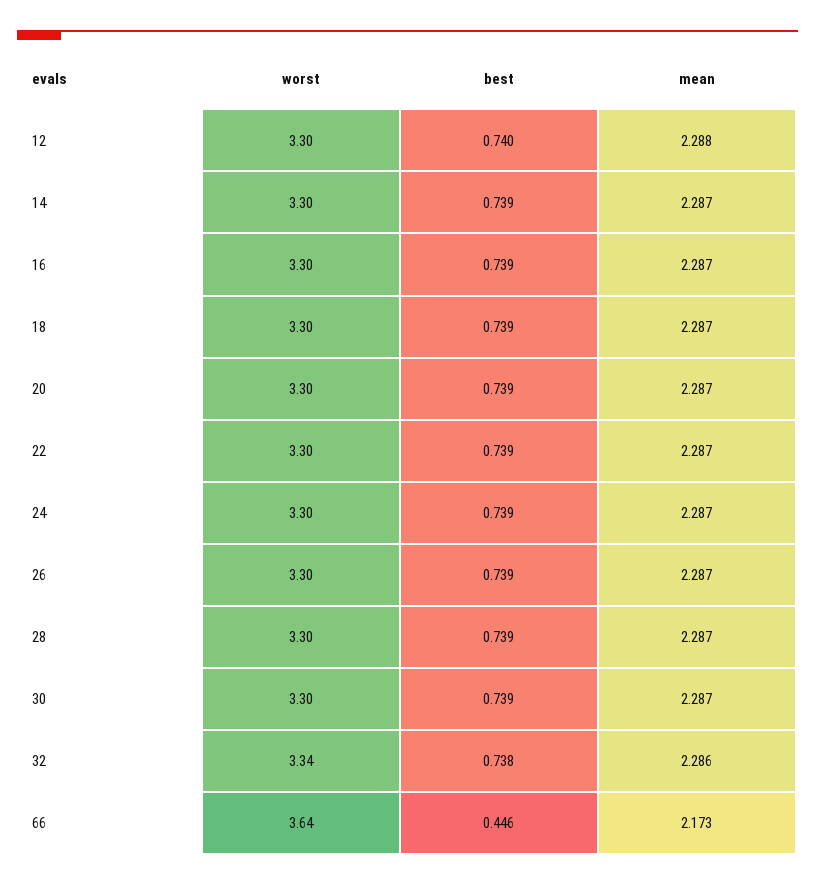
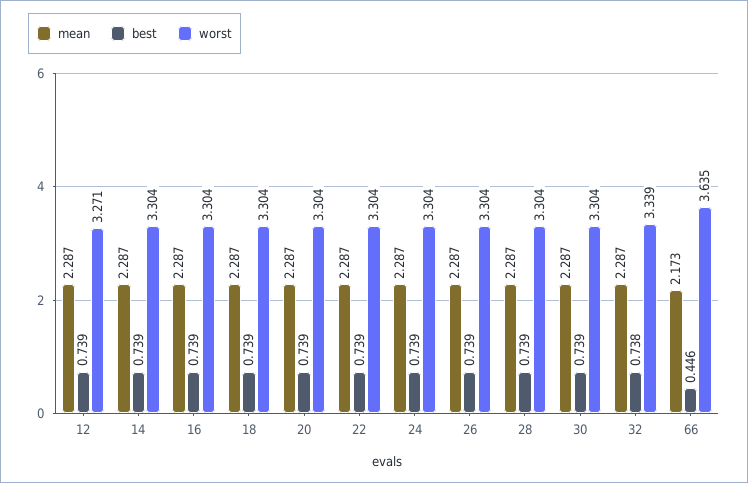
worst, 12: 3.3 -> 3.271
best, 12: 0.74 -> 0.739
mean, 12: 2.288 -> 2.287
mean, 32: 2.286 -> 2.287

